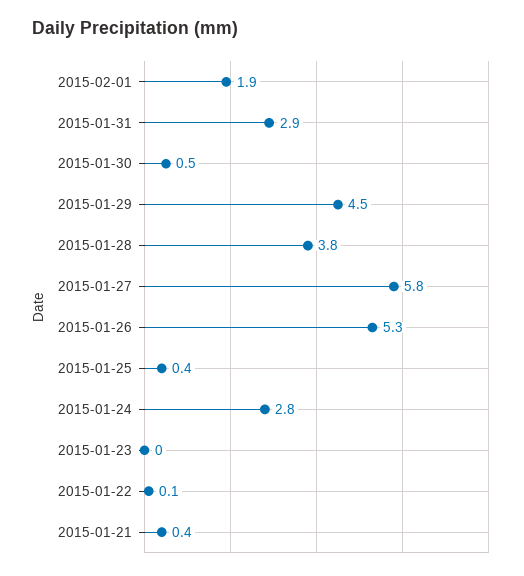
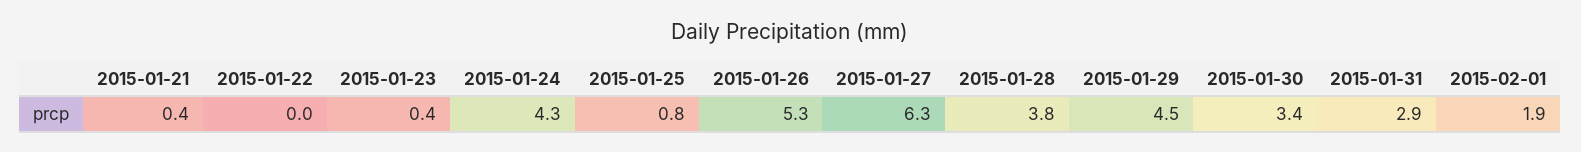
2015-01-30: 0.5 -> 3.4
2015-01-27: 5.8 -> 6.3
2015-01-25: 0.4 -> 0.8
2015-01-24: 2.8 -> 4.3
2015-01-23: 0 -> 0.4
2015-01-22: 0.1 -> 0

